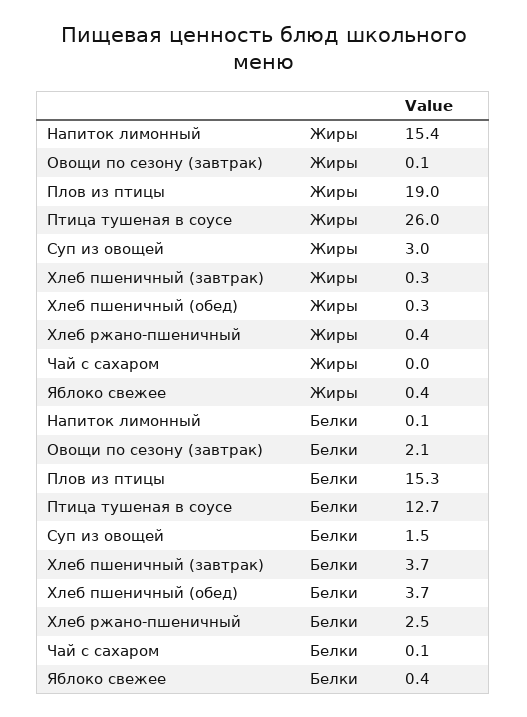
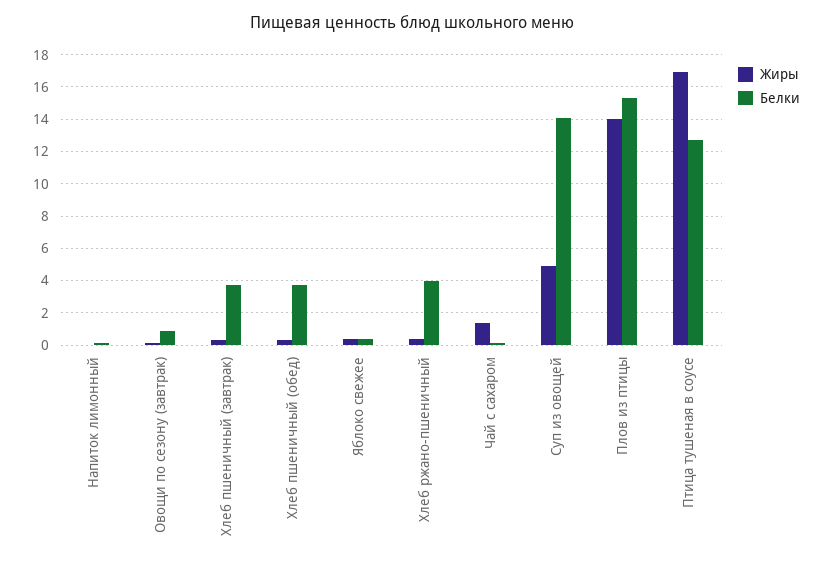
Жиры, Напиток лимонный: 15.4 -> 0
Жиры, Плов из птицы: 19 -> 14
Жиры, Птица тушеная в соусе: 26 -> 17
Жиры, Суп из овощей: 3 -> 5
Жиры, Чай с сахаром: 0 -> 1.5
Белки, Овощи по сезону (завтрак): 2.1 -> 1
Белки, Суп из овощей: 1.5 -> 14
Белки, Хлеб ржано-пшеничный: 2.5 -> 4

